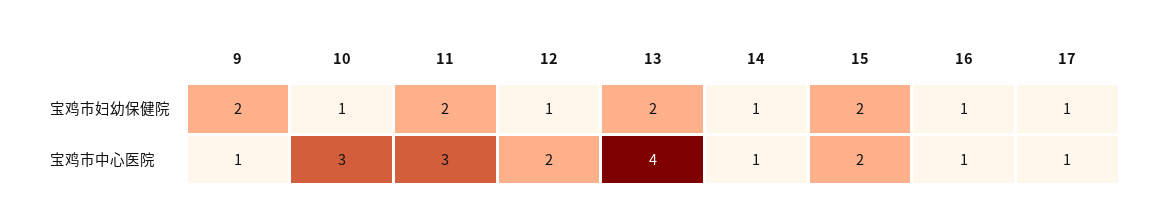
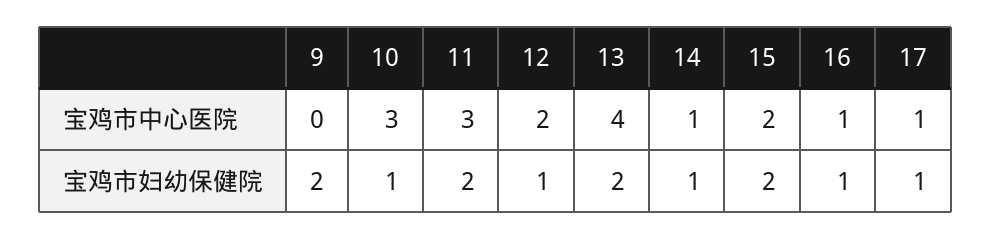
9, 宝鸡市中心医院: 1 -> 0

